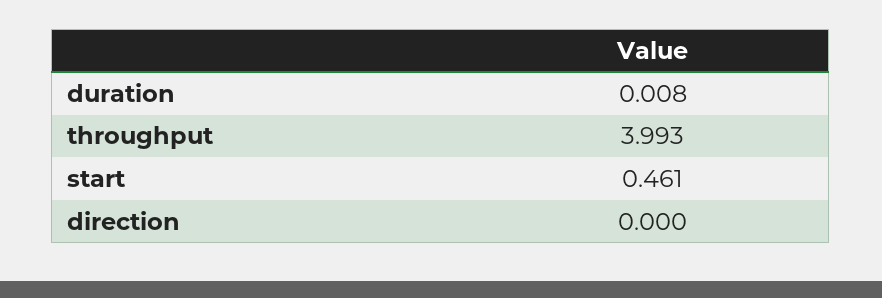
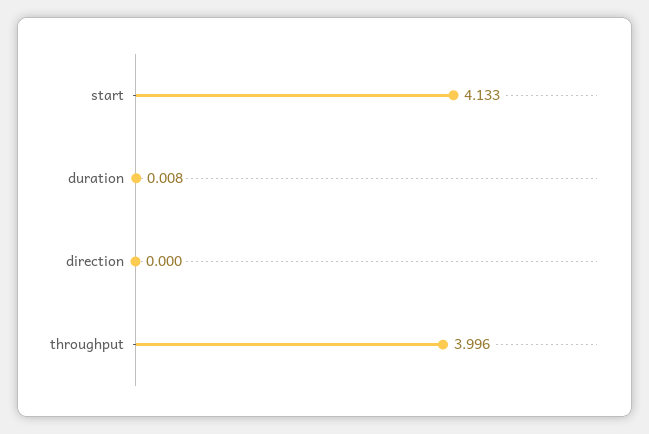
throughput: 3.993 -> 3.996
start: 0.461 -> 4.133

